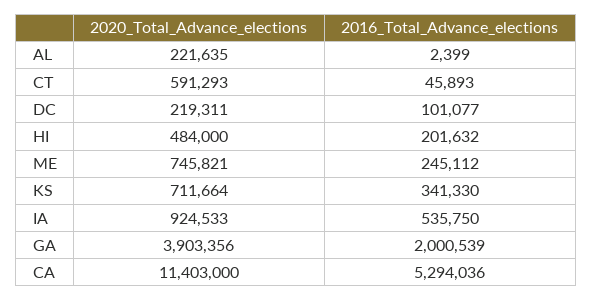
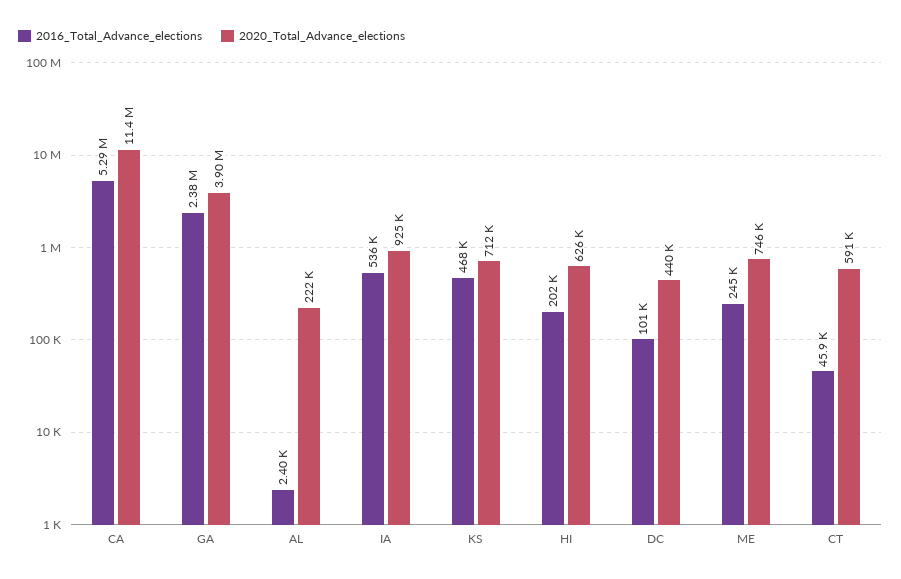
2020_Total_Advance_elections, DC: 219311 -> 440000
2020_Total_Advance_elections, HI: 484000 -> 626000
2016_Total_Advance_elections, KS: 341330 -> 468000
2016_Total_Advance_elections, GA: 2000539 -> 2380000

